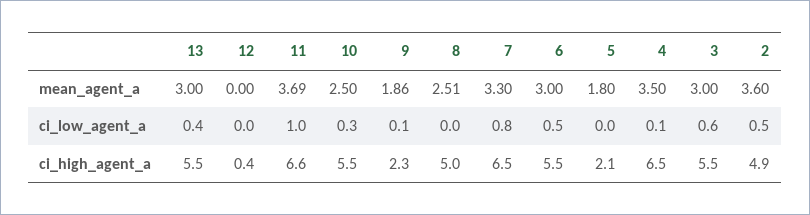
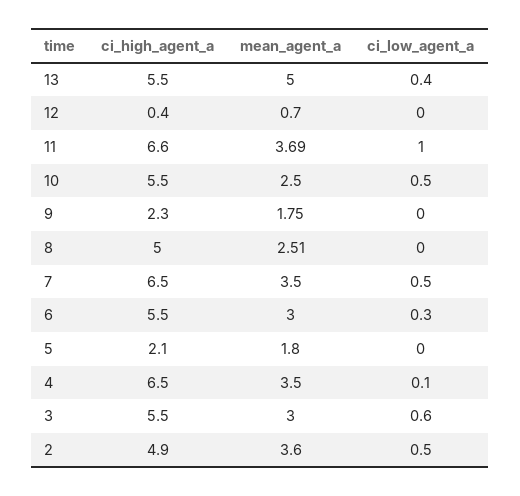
13, mean_agent_a: 3 -> 5
12, mean_agent_a: 0 -> 0.7
9, mean_agent_a: 1.86 -> 1.75
7, mean_agent_a: 3.3 -> 3.5
10, ci_low_agent_a: 0.3 -> 0.5
9, ci_low_agent_a: 0.1 -> 0
7, ci_low_agent_a: 0.8 -> 0.5
6, ci_low_agent_a: 0.5 -> 0.3

